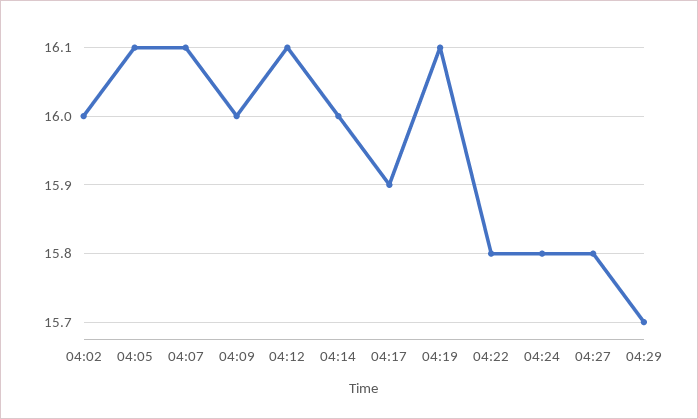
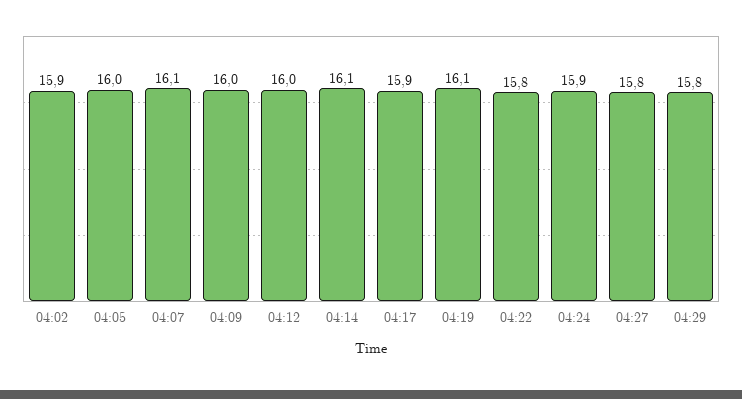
04:02: 16 -> 15.9
04:05: 16.1 -> 16
04:12: 16.1 -> 16
04:14: 16 -> 16.1
04:24: 15.8 -> 15.9
04:29: 15.7 -> 15.8

